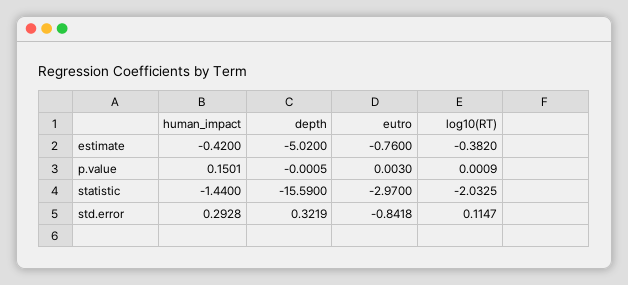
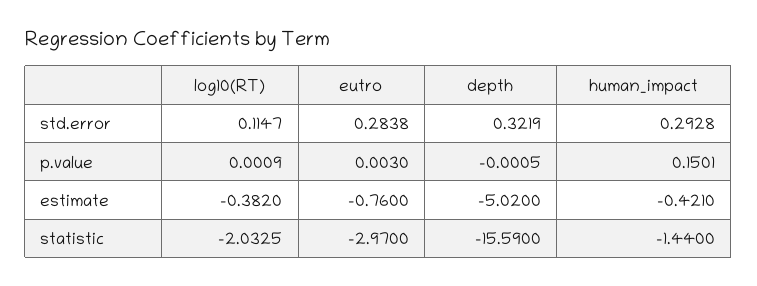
human_impact, estimate: -0.42 -> -0.421
eutro, std.error: -0.8418 -> 0.2838

